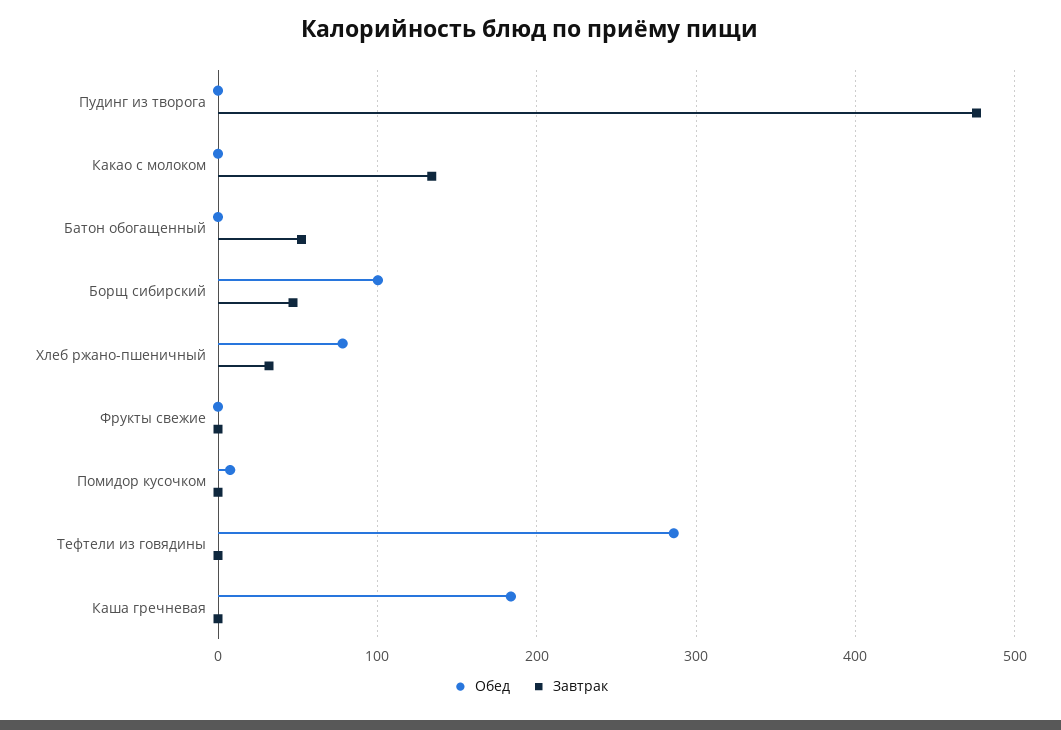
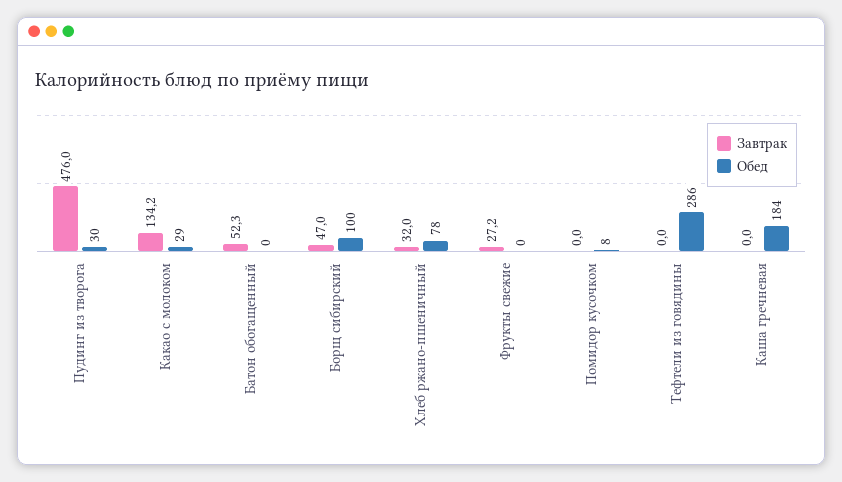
Обед, Пудинг из творога: 0 -> 30
Обед, Какао с молоком: 0 -> 29
Завтрак, Фрукты свежие: 0 -> 27.2

